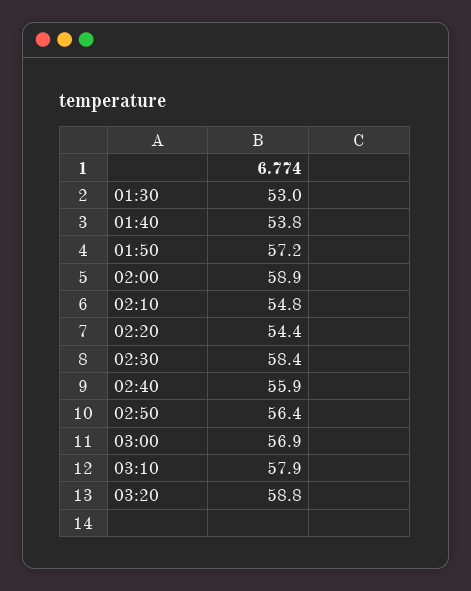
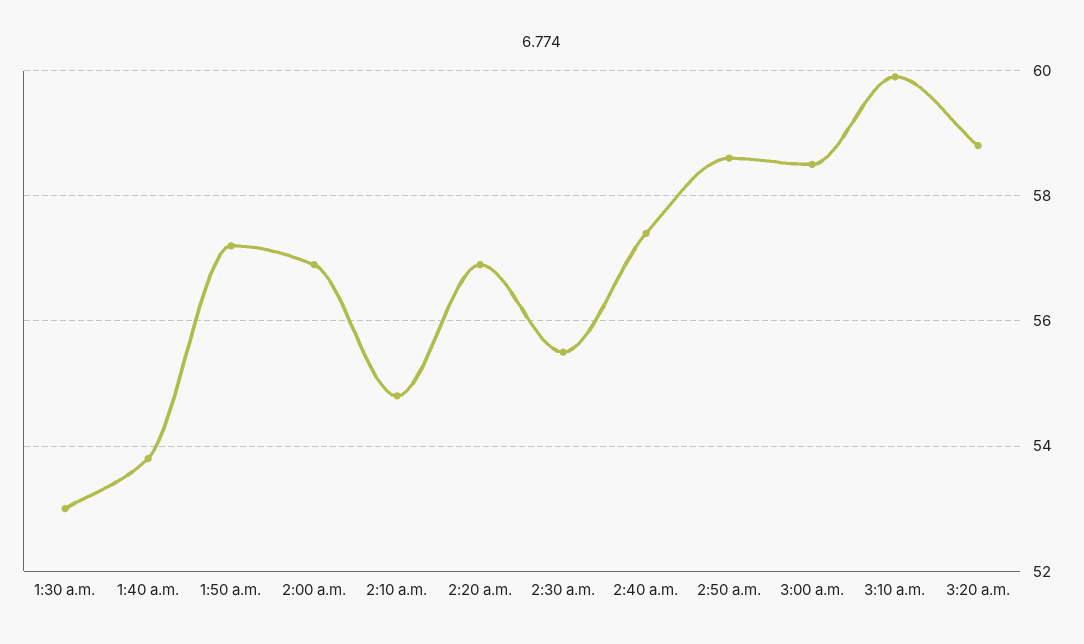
02:00: 58.9 -> 57
02:20: 54.4 -> 57
02:30: 58.4 -> 55.5
02:40: 55.9 -> 57.5
02:50: 56.4 -> 58.5
03:00: 56.9 -> 58.5
03:10: 57.9 -> 60

